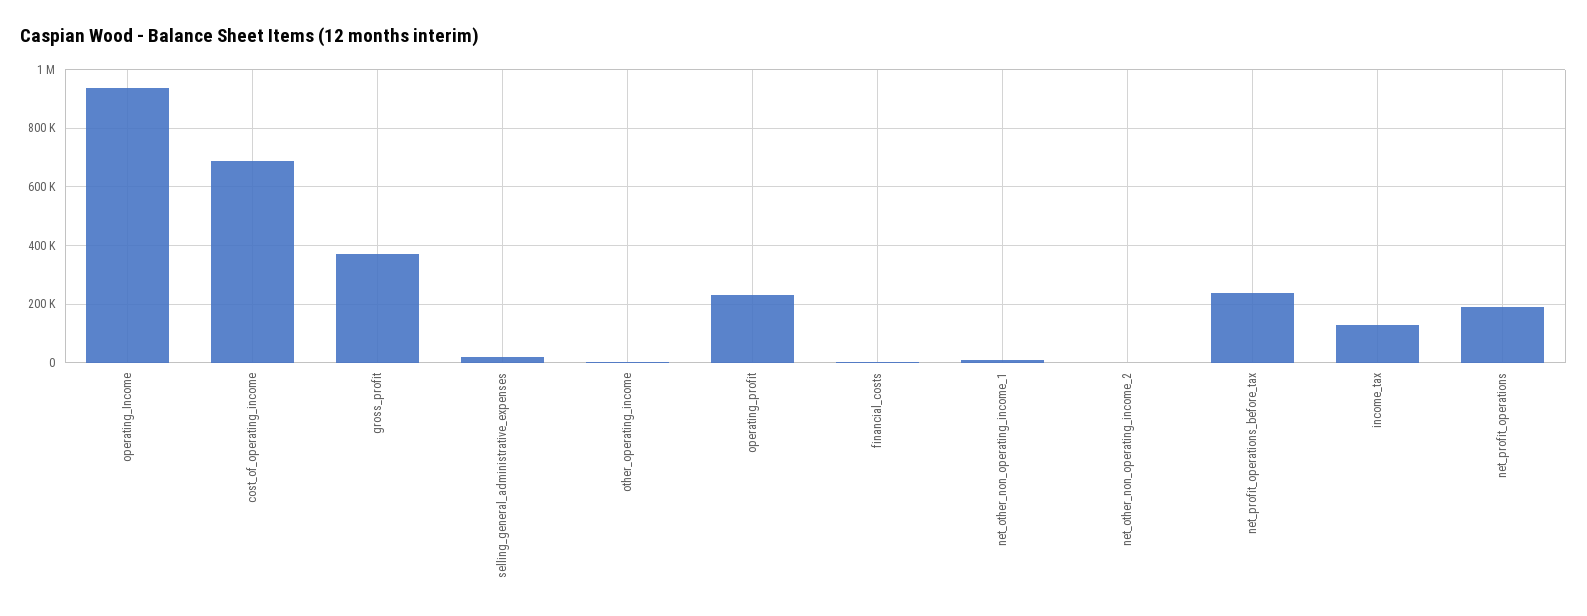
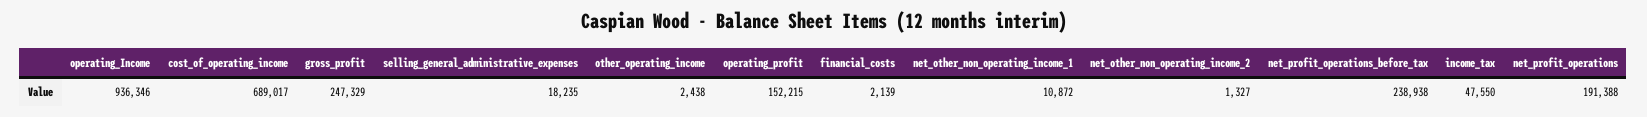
gross_profit: 375000 -> 247329
operating_profit: 225000 -> 152215
income_tax: 125000 -> 47550

